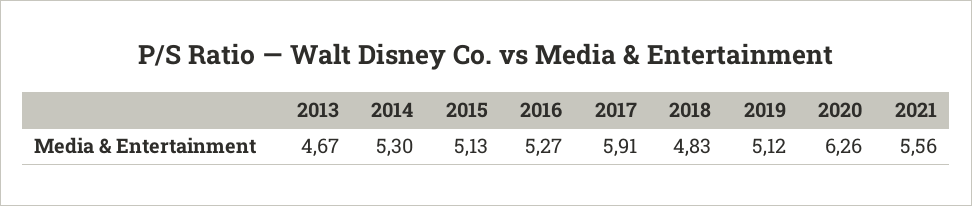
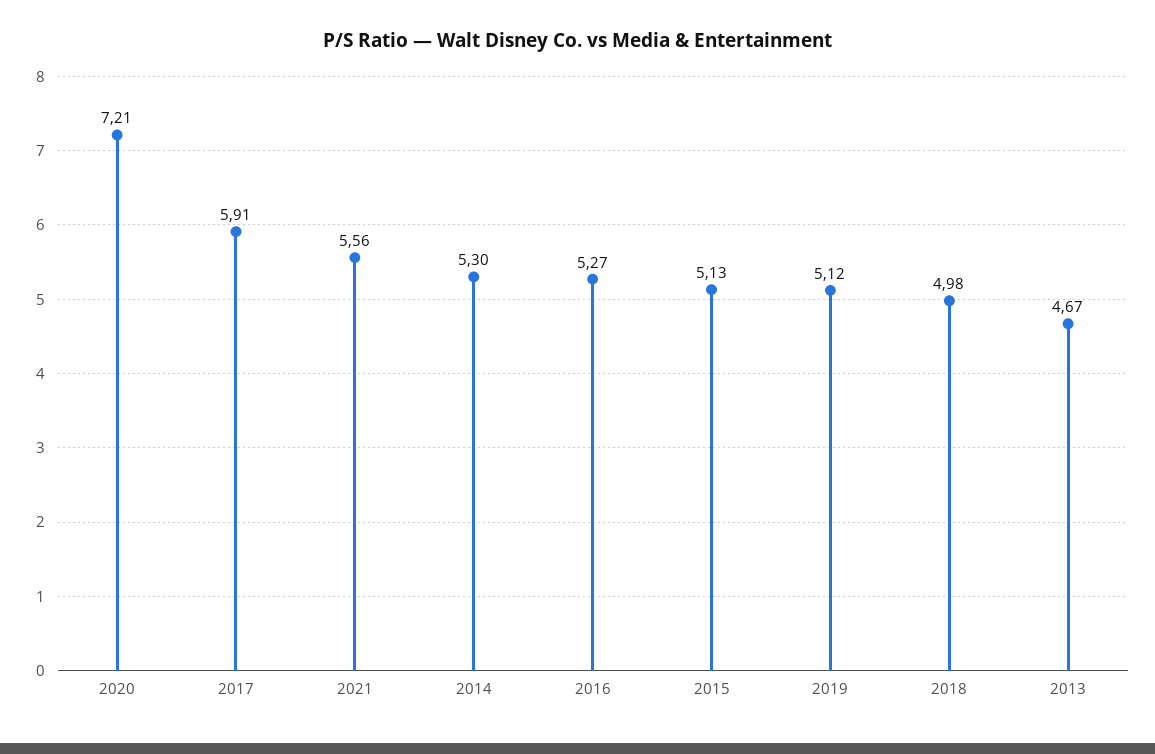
2018: 4.83 -> 4.98
2020: 6.26 -> 7.21

